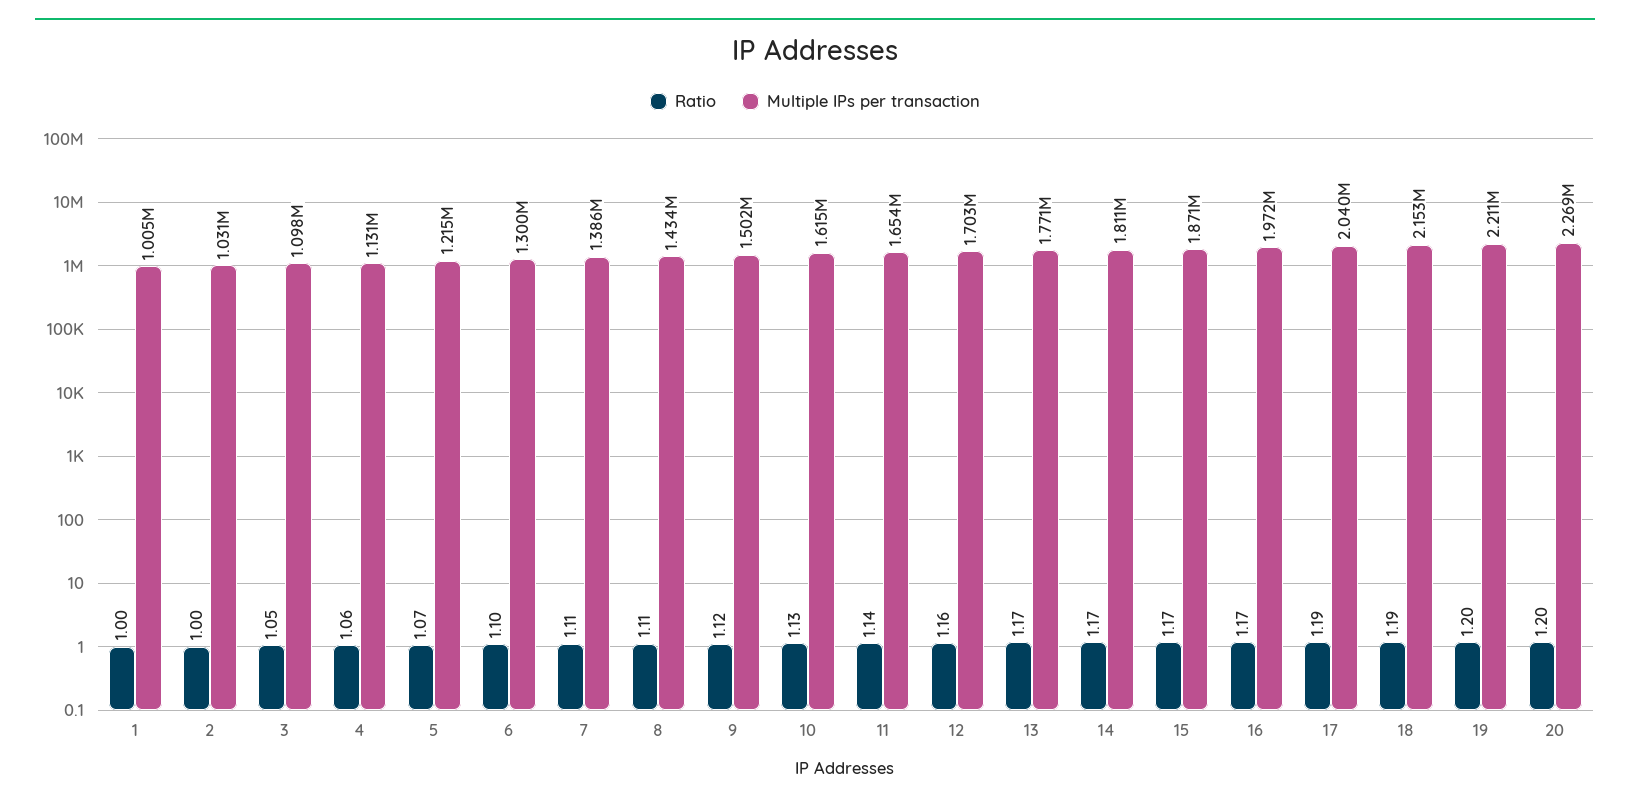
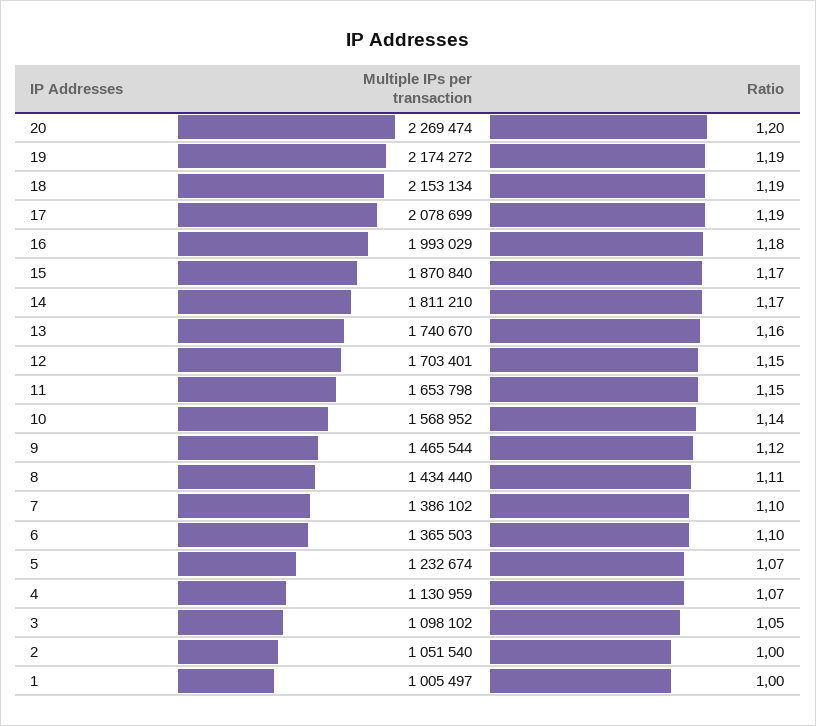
Multiple IPs per transaction, 2: 1031000 -> 1051540
Ratio, 4: 1.06 -> 1.07
Multiple IPs per transaction, 5: 1215000 -> 1232674
Multiple IPs per transaction, 6: 1300000 -> 1365503
Ratio, 7: 1.11 -> 1.1
Multiple IPs per transaction, 9: 1502000 -> 1465544
Ratio, 10: 1.13 -> 1.14
Multiple IPs per transaction, 10: 1615000 -> 1568952
Ratio, 11: 1.14 -> 1.15
Ratio, 12: 1.16 -> 1.15
Ratio, 13: 1.17 -> 1.16
Multiple IPs per transaction, 13: 1771000 -> 1740670
Ratio, 16: 1.17 -> 1.18
Multiple IPs per transaction, 16: 1972000 -> 1993029
Multiple IPs per transaction, 17: 2040000 -> 2078699
Ratio, 19: 1.2 -> 1.19
Multiple IPs per transaction, 19: 2211000 -> 2174272

